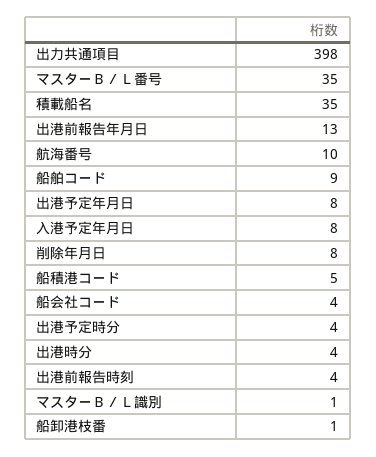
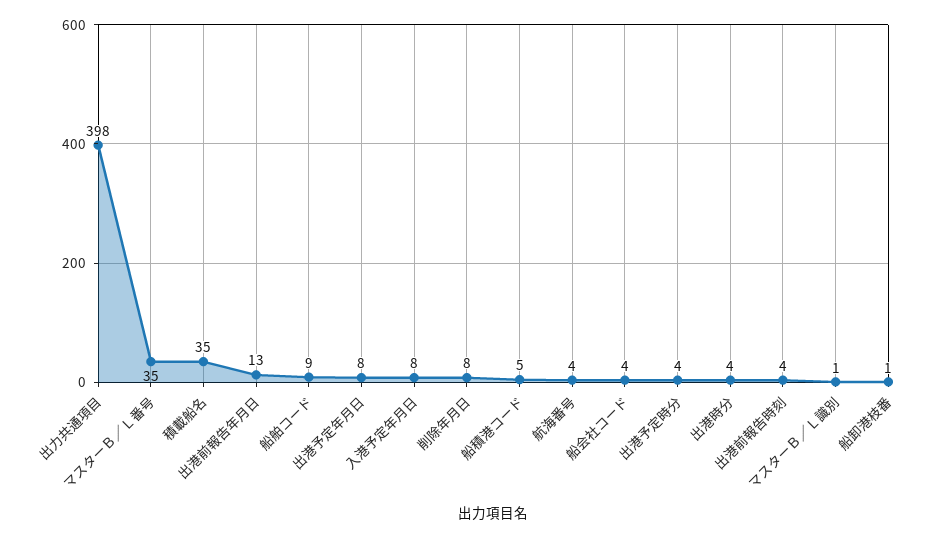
航海番号: 10 -> 4

